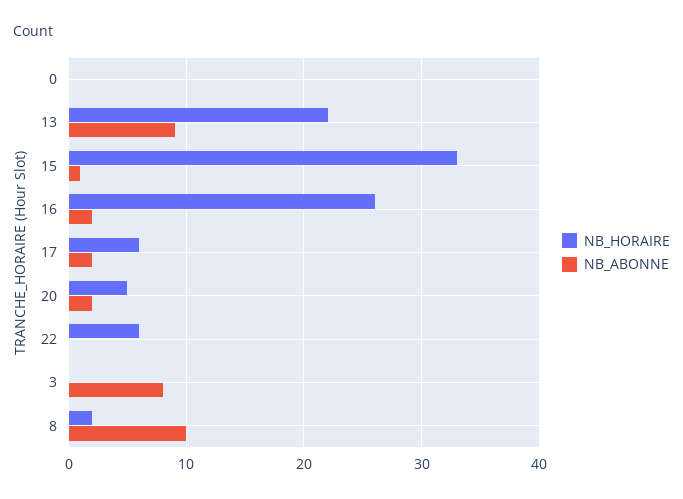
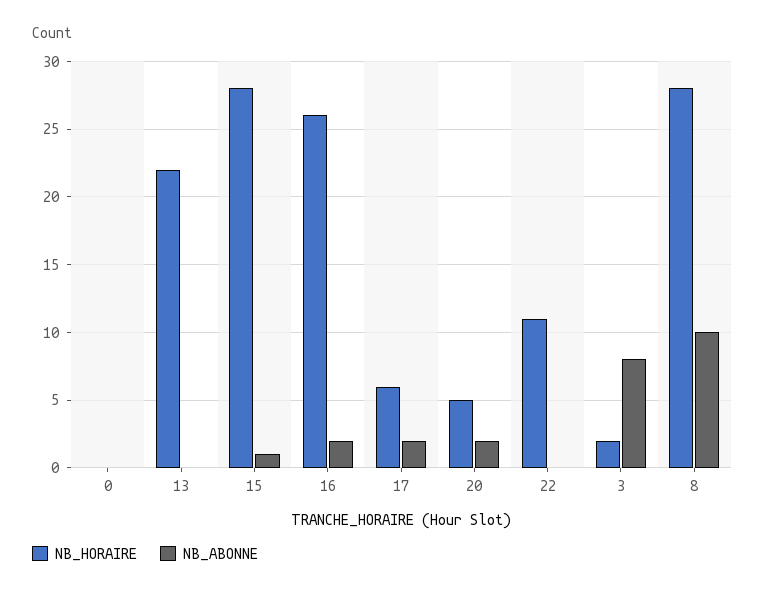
NB_ABONNE, 13: 9 -> 0
NB_HORAIRE, 15: 33 -> 28
NB_HORAIRE, 22: 6 -> 11
NB_HORAIRE, 3: 0 -> 2
NB_HORAIRE, 8: 2 -> 28

